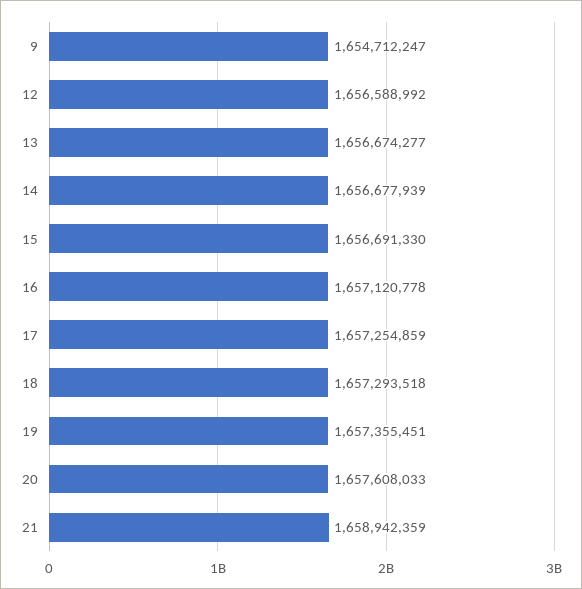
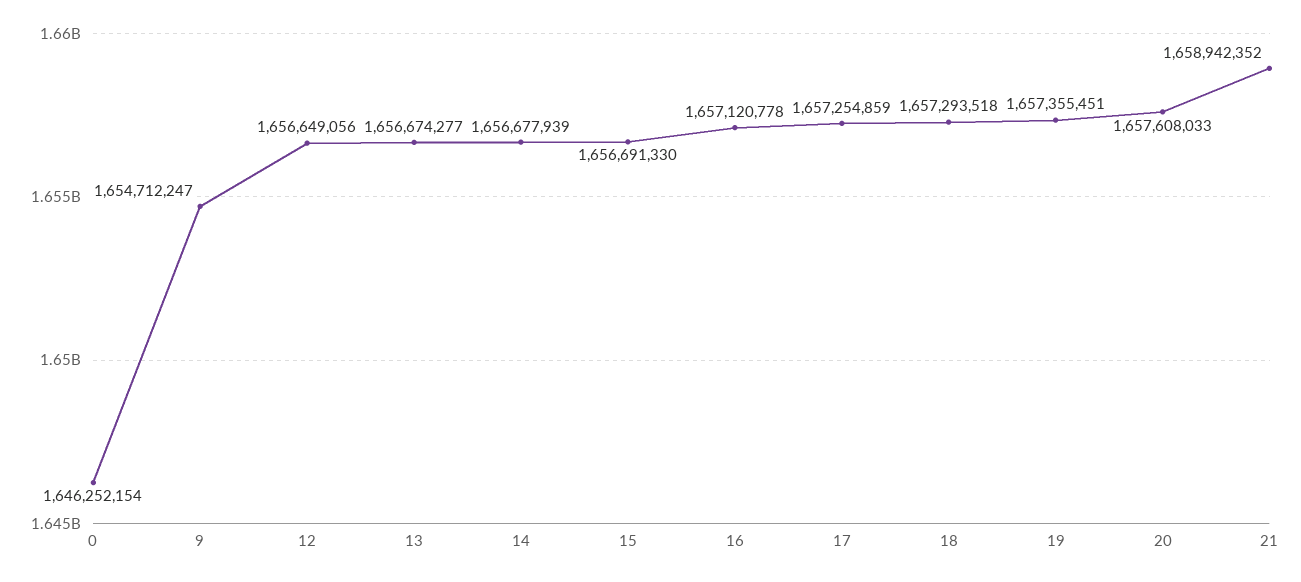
12: 1656588992 -> 1656649056
21: 1658942359 -> 1658942352
0: none -> 1646252154

